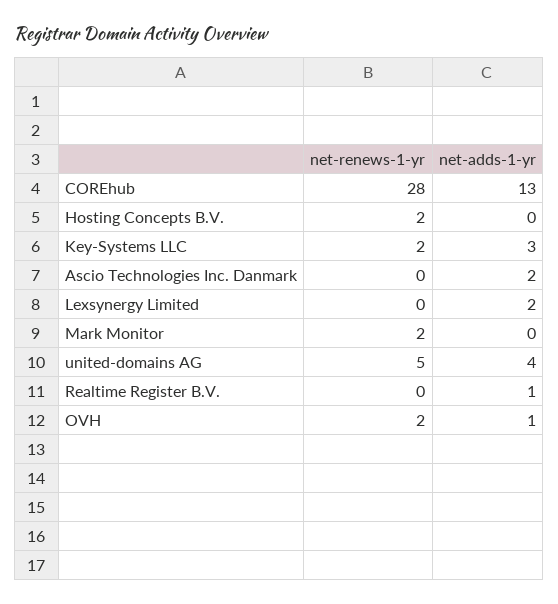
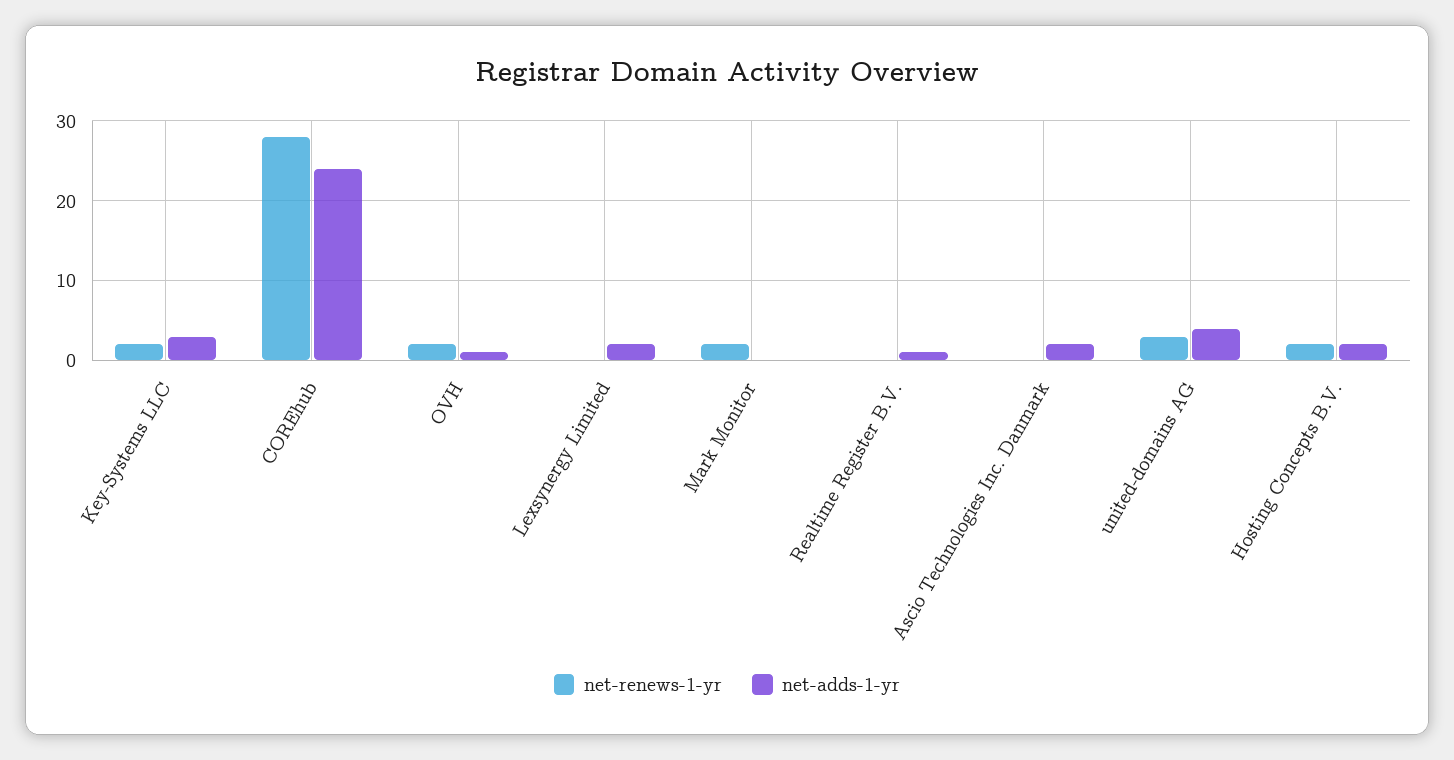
net-adds-1-yr, COREhub: 13 -> 24
net-adds-1-yr, Hosting Concepts B.V.: 0 -> 2
net-renews-1-yr, united-domains AG: 5 -> 3

